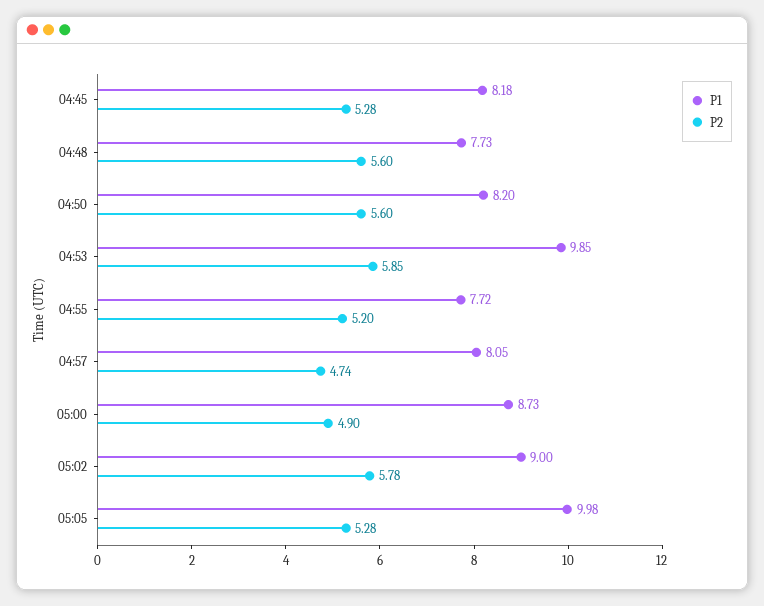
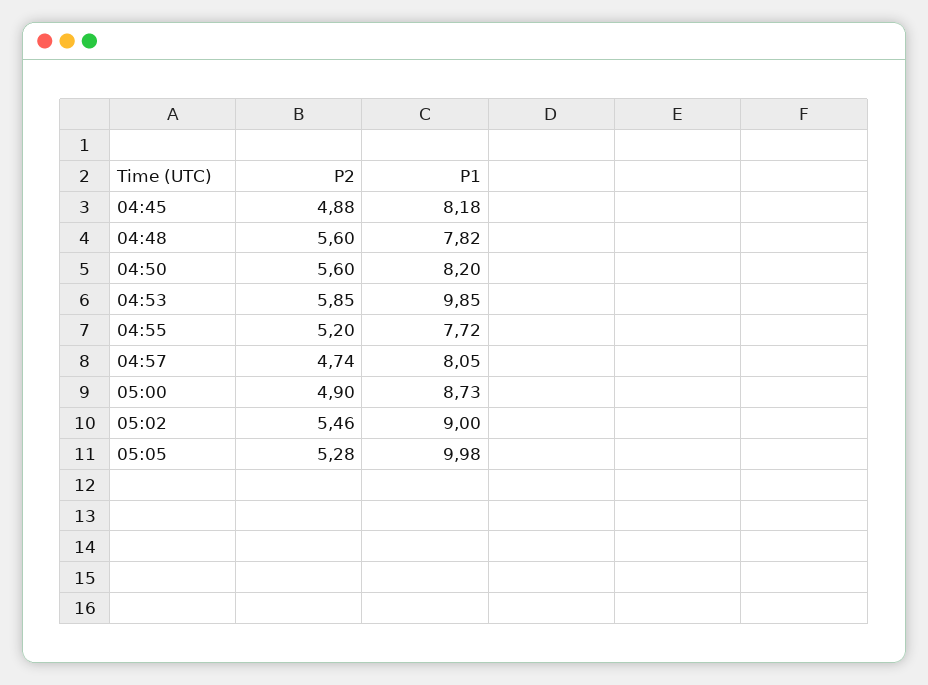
P2, 04:45: 5.28 -> 4.88
P1, 04:48: 7.73 -> 7.82
P2, 05:02: 5.78 -> 5.46

